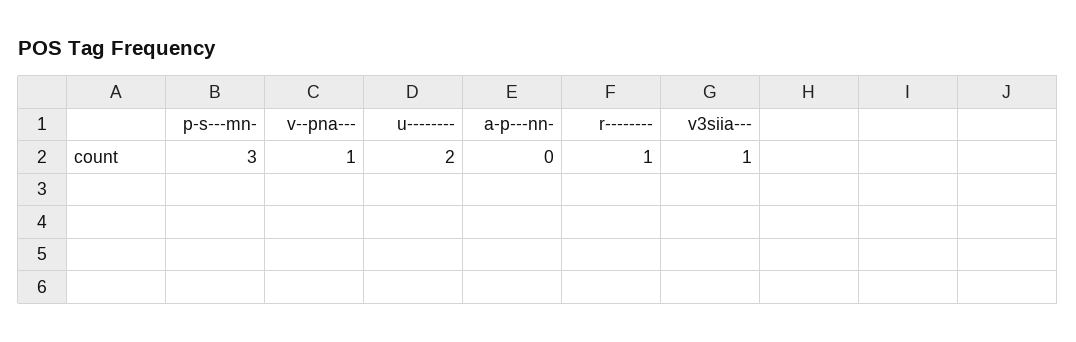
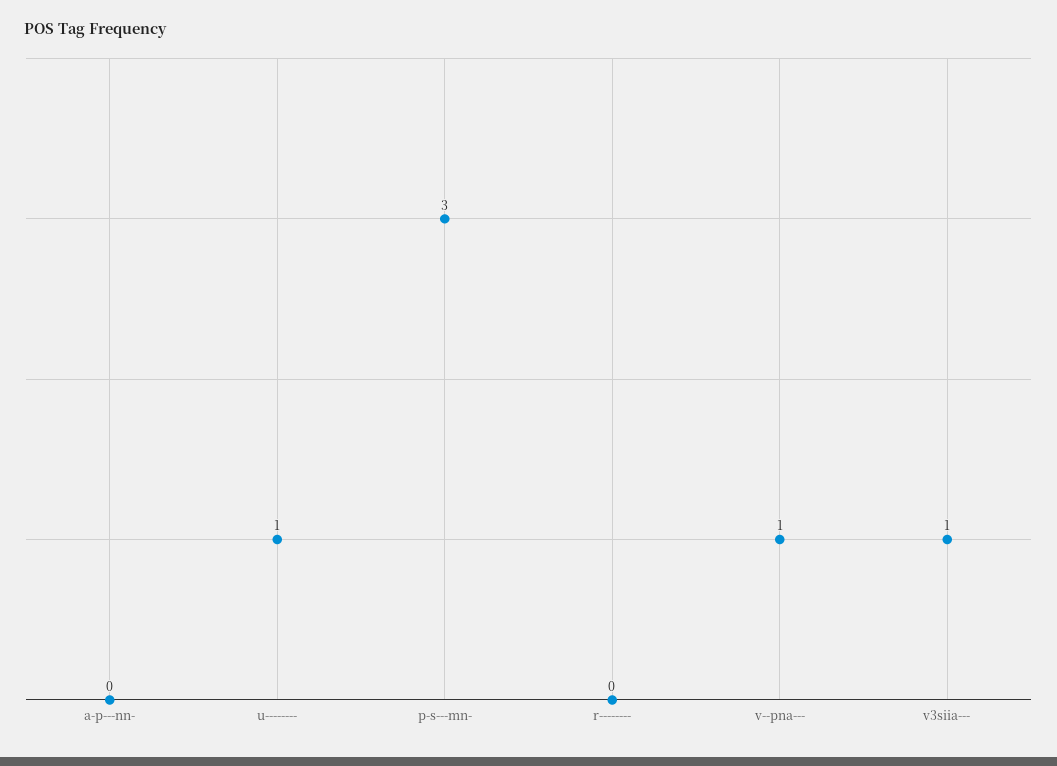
u--------: 2 -> 1
r--------: 1 -> 0

